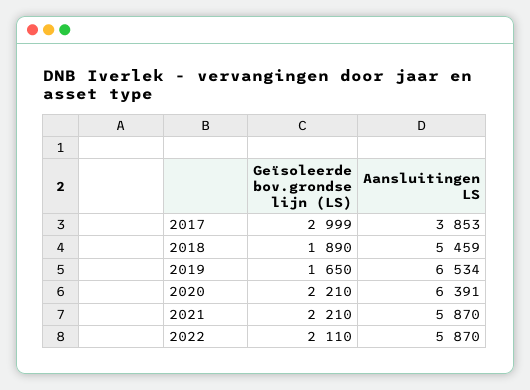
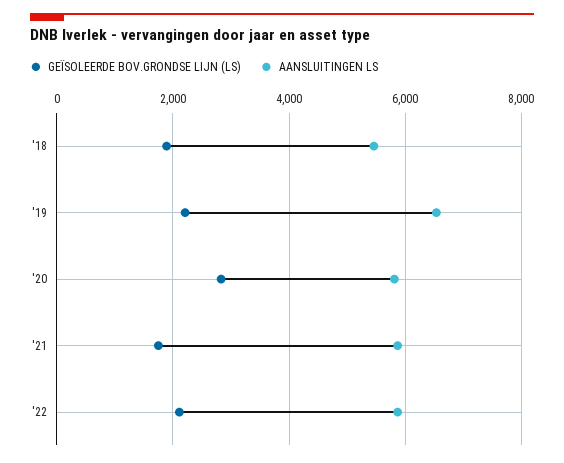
Geïsoleerde bov.grondse lijn (LS), 2017: 2999 -> none
Aansluitingen LS, 2017: 3853 -> none
Geïsoleerde bov.grondse lijn (LS), 2019: 1650 -> 2200
Geïsoleerde bov.grondse lijn (LS), 2020: 2210 -> 2800
Aansluitingen LS, 2020: 6391 -> 5800
Geïsoleerde bov.grondse lijn (LS), 2021: 2210 -> 1800

